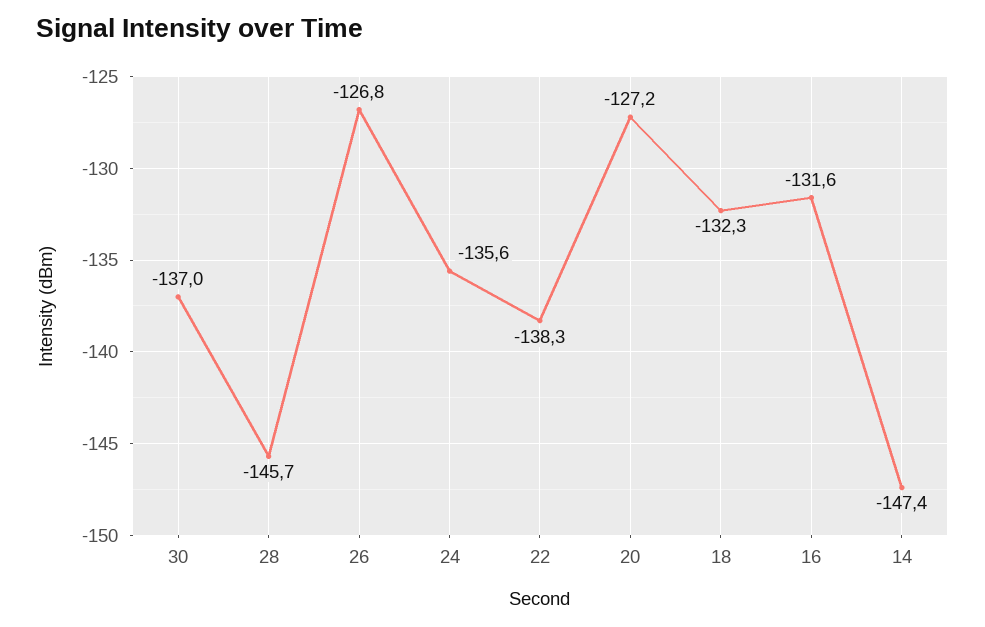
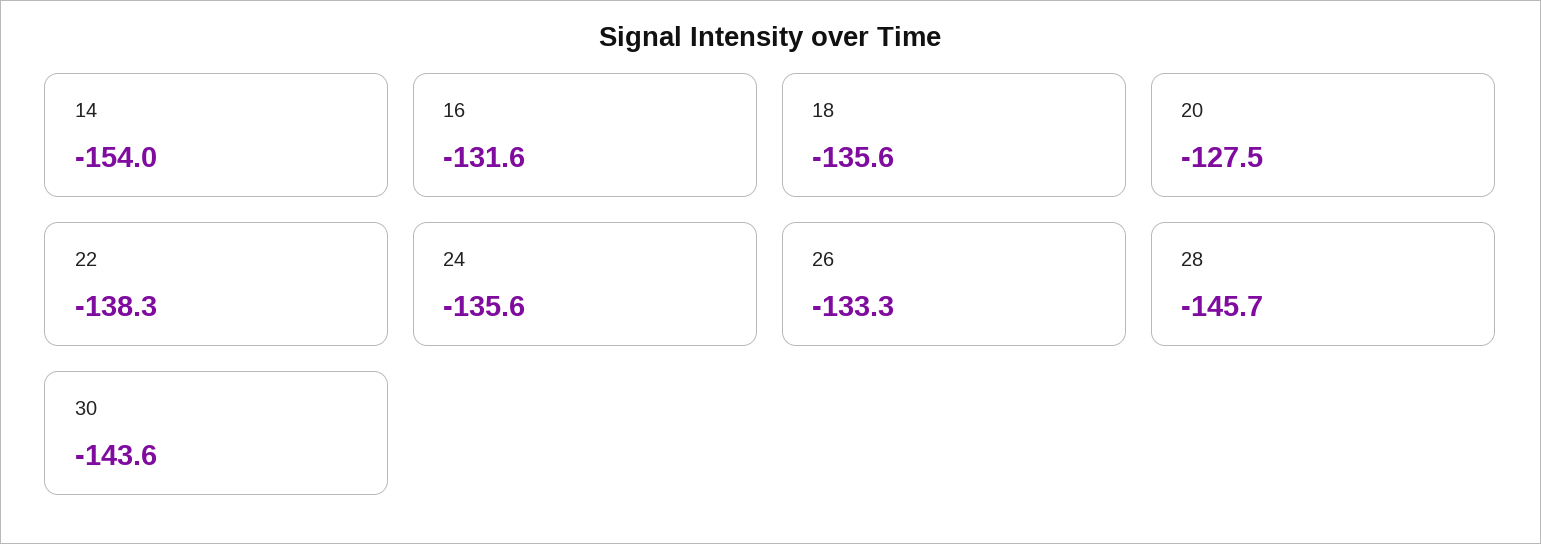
30: -137 -> -143.6
26: -126.8 -> -133.3
20: -127.2 -> -127.5
18: -132.3 -> -135.6
14: -147.4 -> -154

